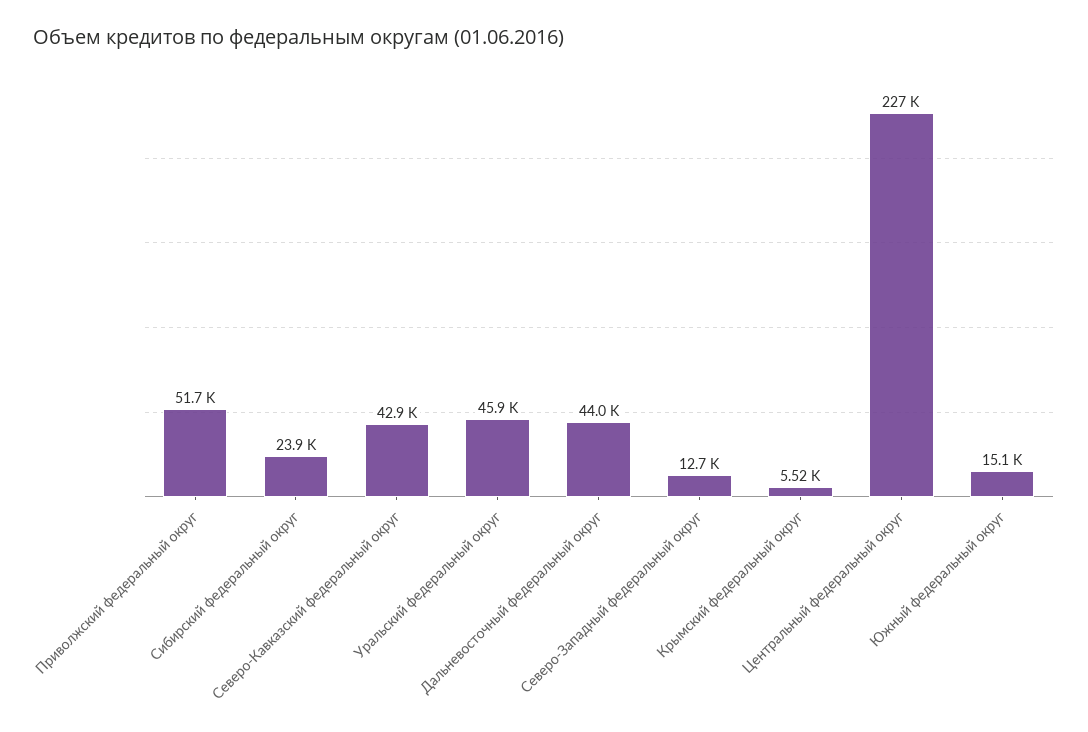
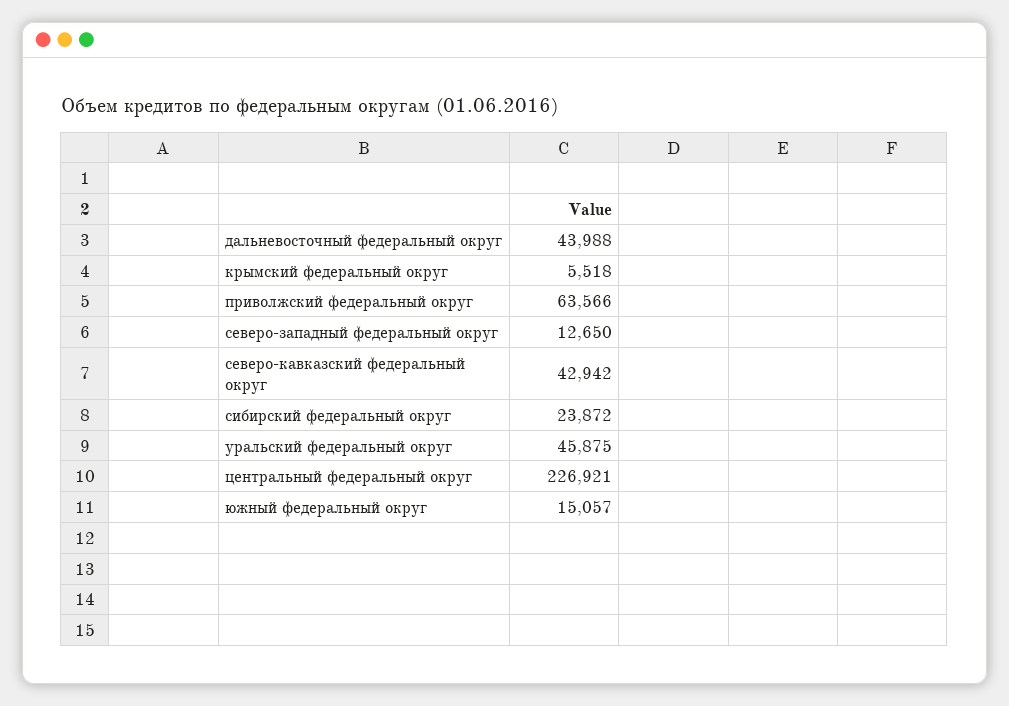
Приволжский федеральный округ: 51700 -> 63566

